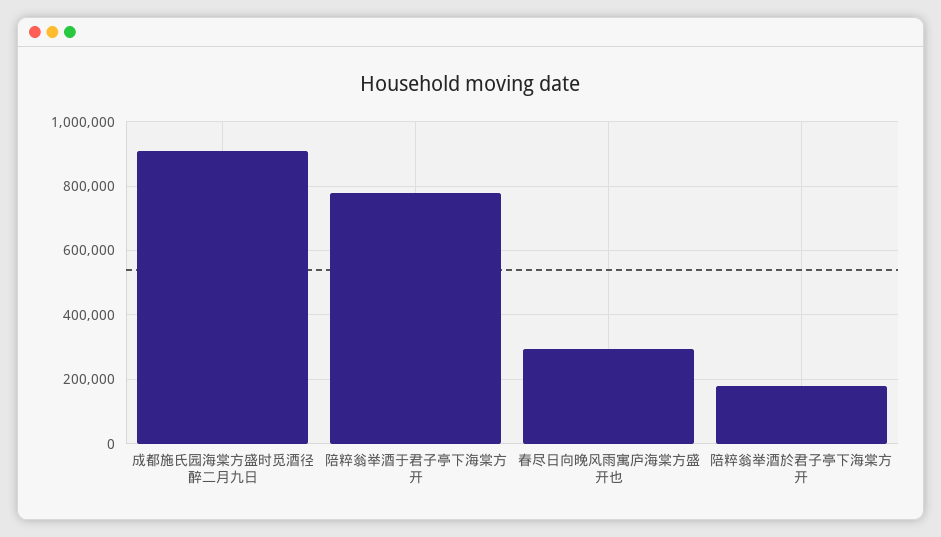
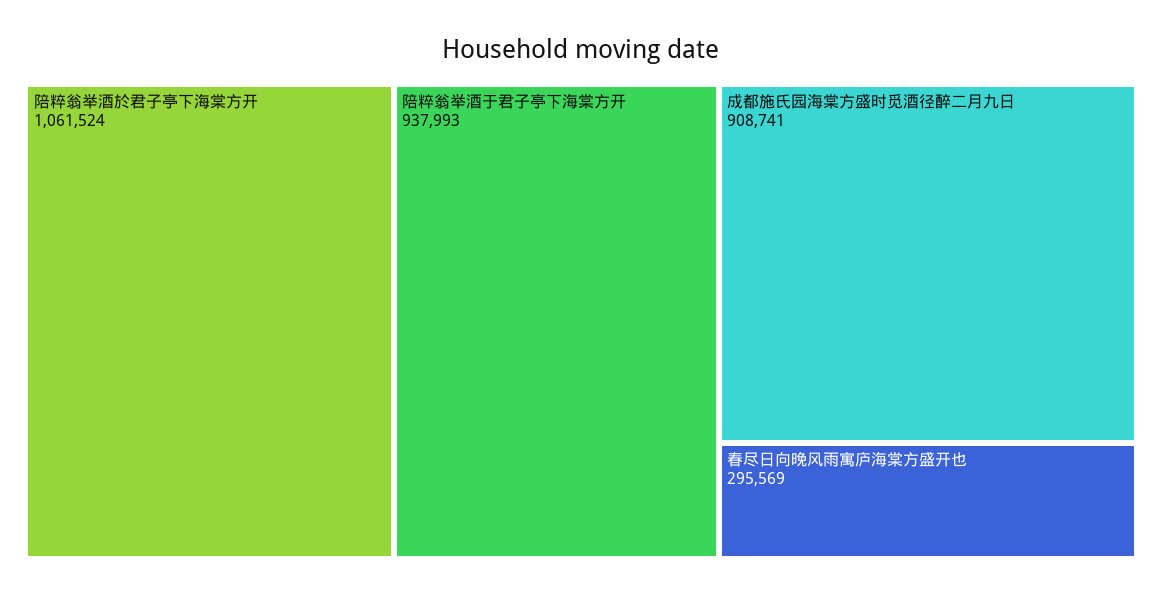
陪粹翁举酒于君子亭下海棠方开: 780000 -> 937993
陪粹翁举酒於君子亭下海棠方开: 180000 -> 1061524

